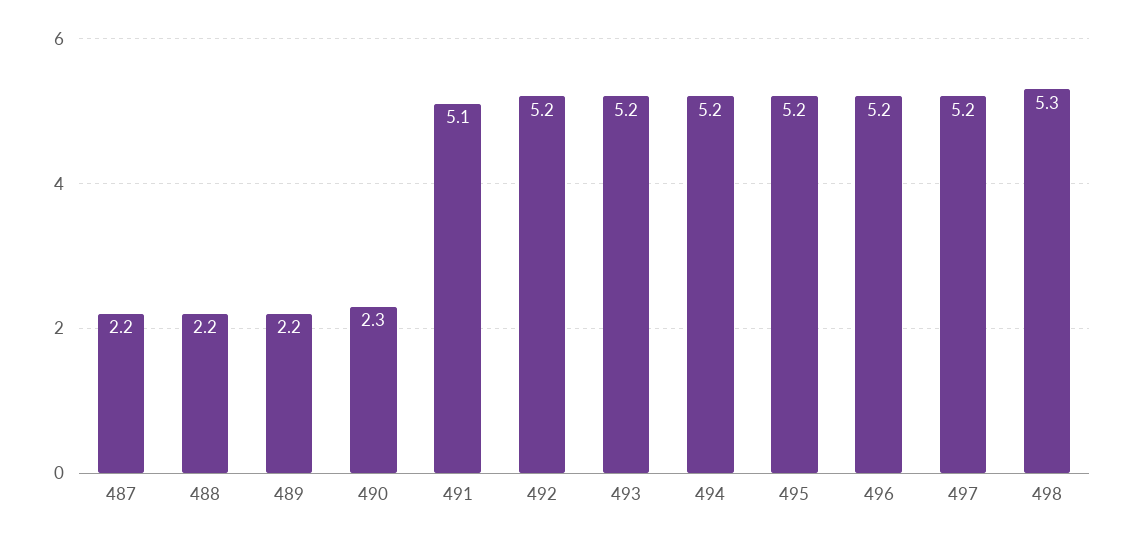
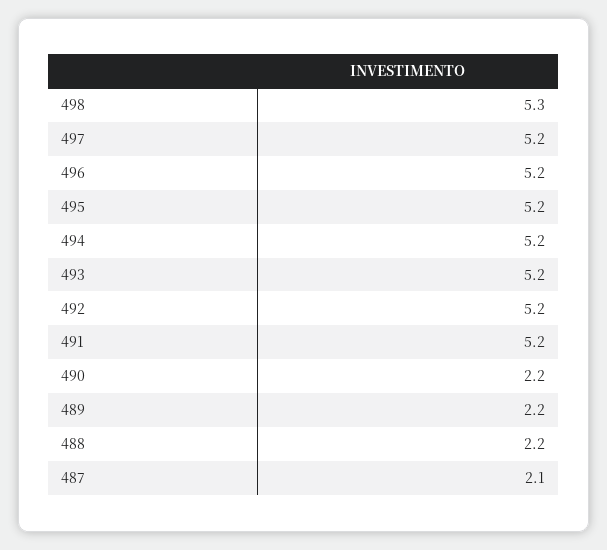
487: 2.2 -> 2.1
490: 2.3 -> 2.2
491: 5.1 -> 5.2

